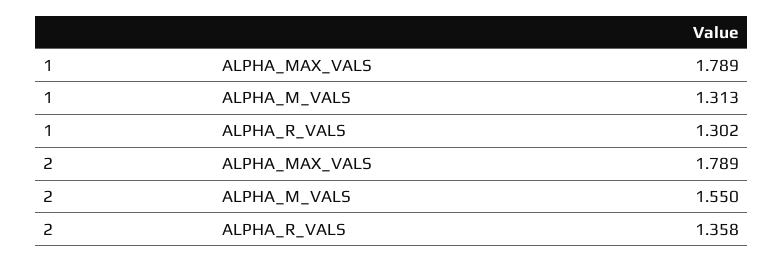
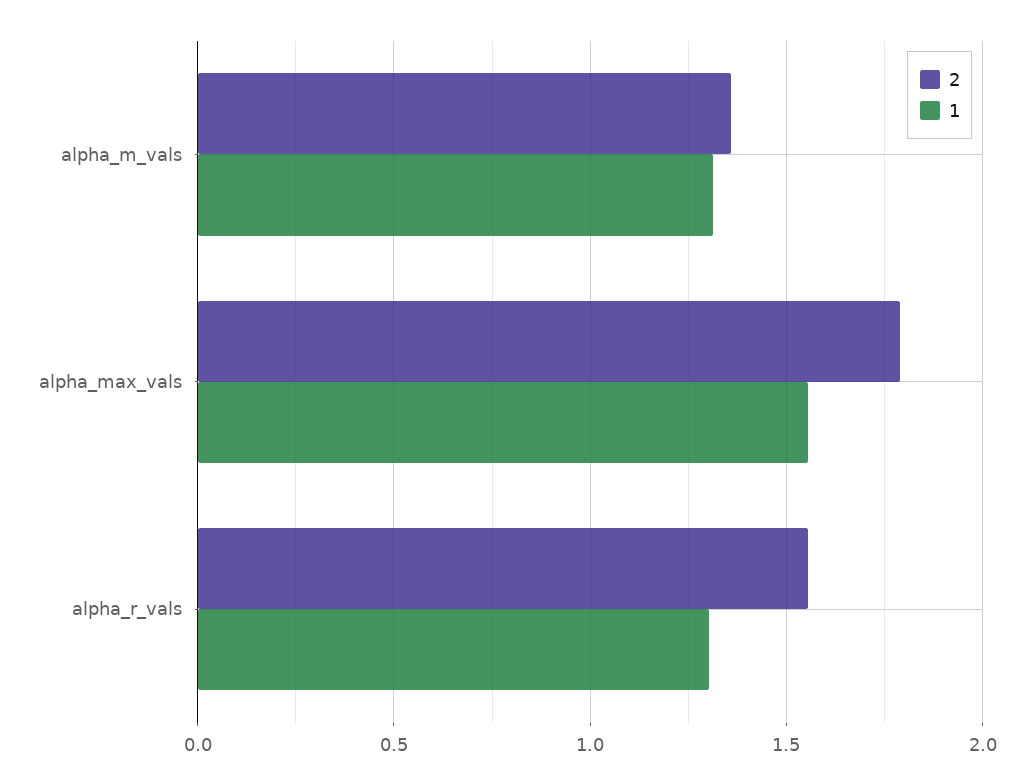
1, ALPHA_MAX_VALS: 1.789 -> 1.55
2, ALPHA_M_VALS: 1.55 -> 1.35
2, ALPHA_R_VALS: 1.358 -> 1.55

